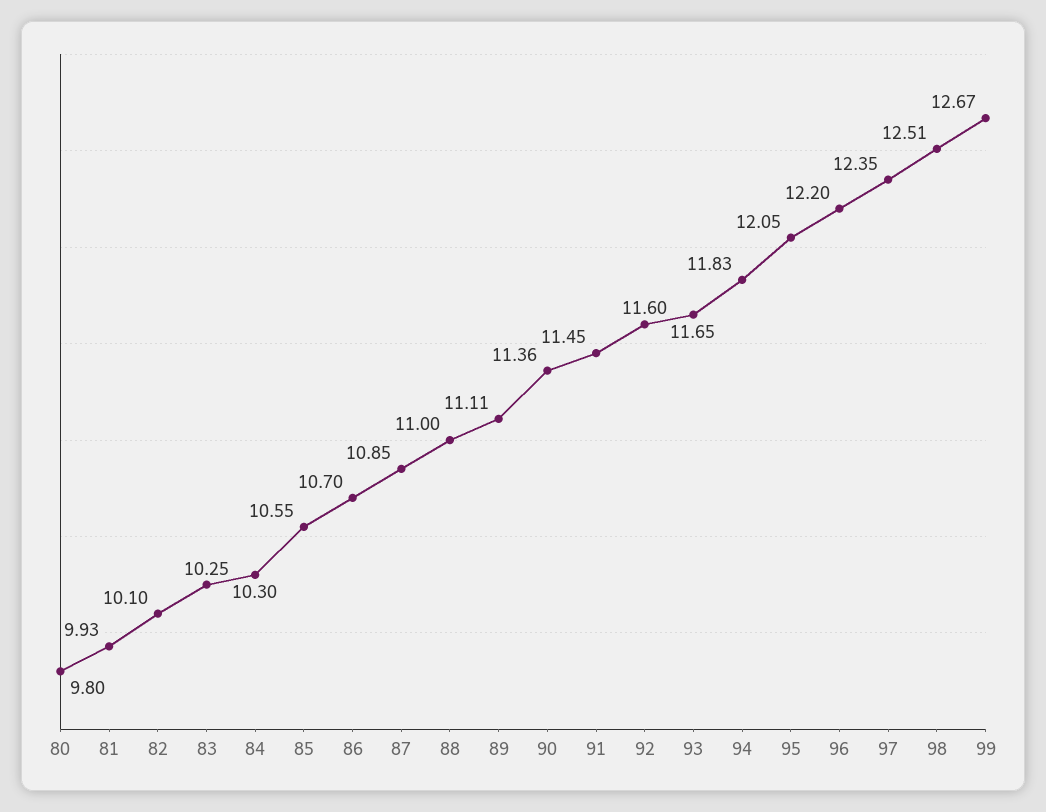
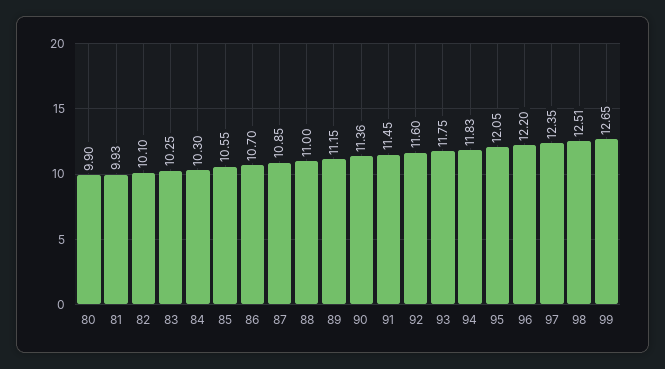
80: 9.8 -> 9.9
89: 11.11 -> 11.15
93: 11.65 -> 11.75
99: 12.67 -> 12.65

